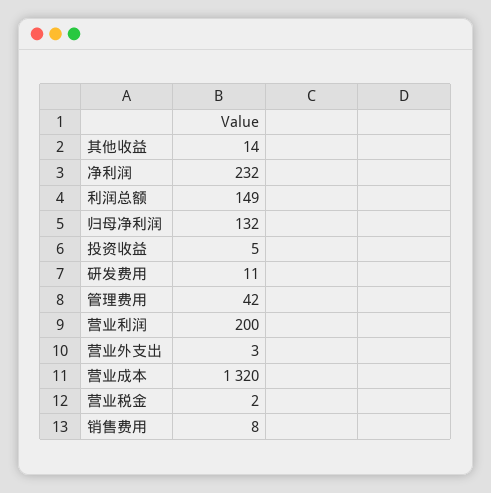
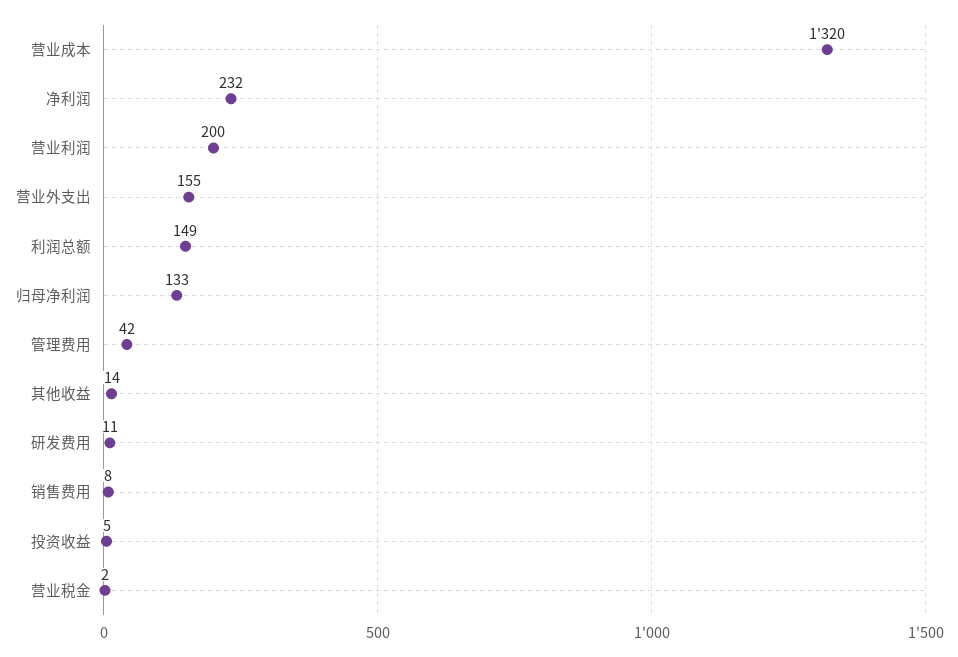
归母净利润: 132 -> 133
营业外支出: 3 -> 155

